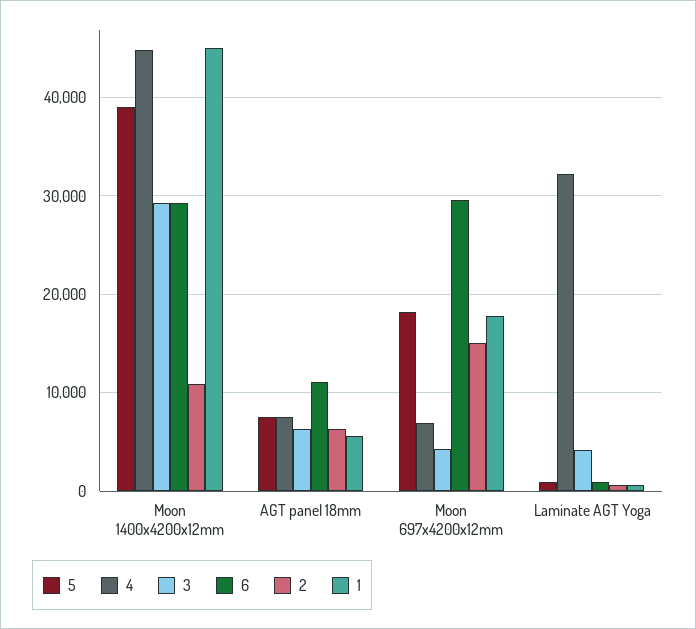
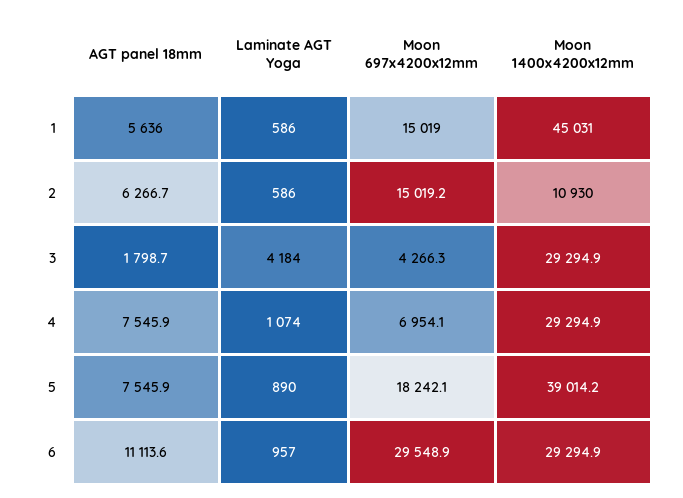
4, Moon 1400x4200x12mm: 45000 -> 29294.9
3, AGT panel 18mm: 6000 -> 1798.7
1, Moon 697x4200x12mm: 18000 -> 15019
4, Laminate AGT Yoga: 32000 -> 1074

